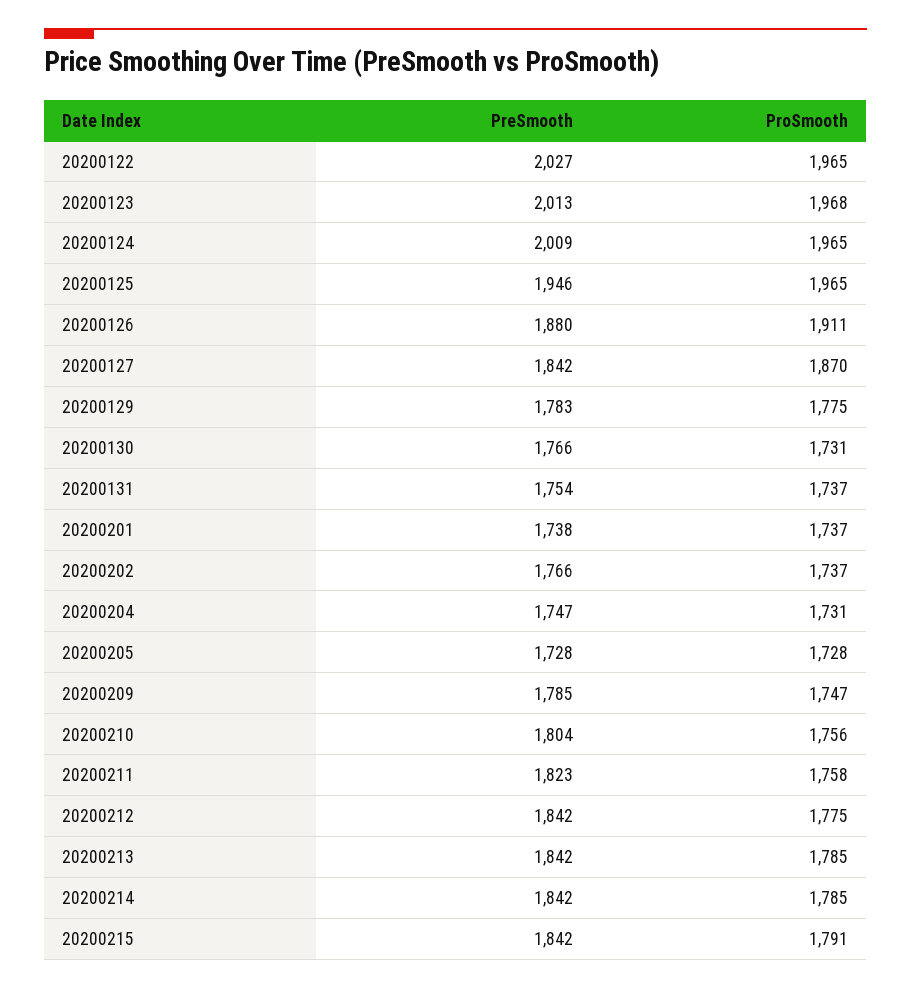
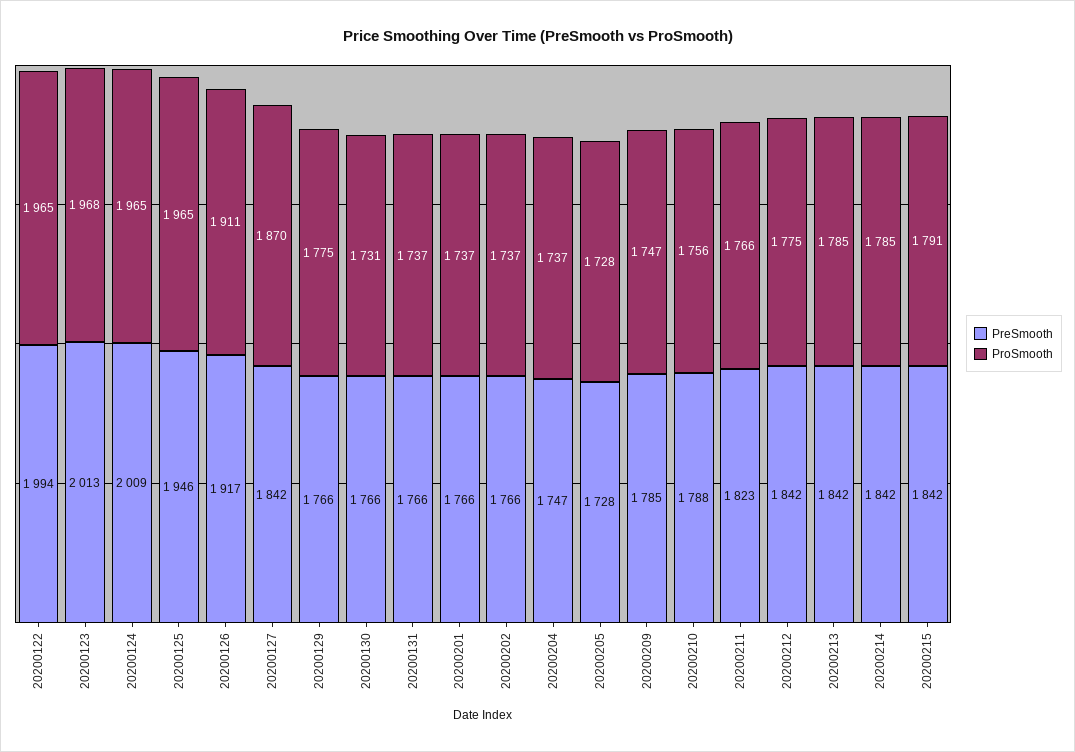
PreSmooth, 20200122: 2027 -> 1994
PreSmooth, 20200126: 1880 -> 1917
PreSmooth, 20200129: 1783 -> 1766
PreSmooth, 20200131: 1754 -> 1766
PreSmooth, 20200201: 1738 -> 1766
ProSmooth, 20200204: 1731 -> 1737
PreSmooth, 20200210: 1804 -> 1788
ProSmooth, 20200211: 1758 -> 1766

